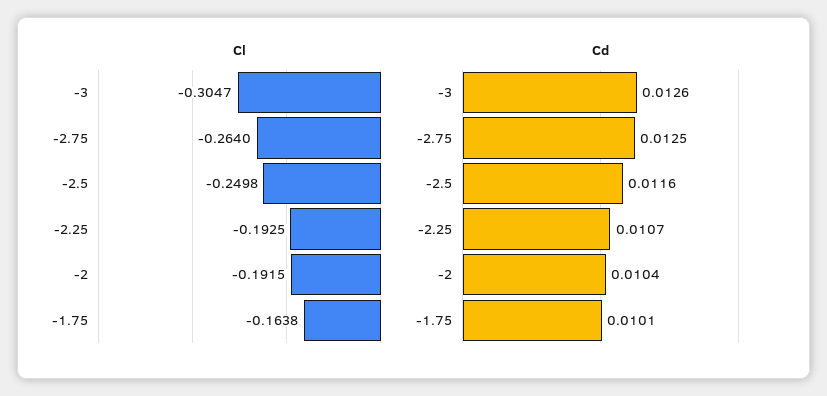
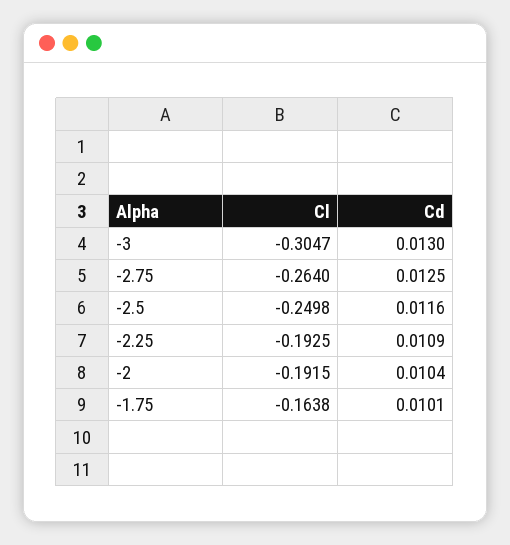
Cd, -3: 0.0126 -> 0.013
Cd, -2.25: 0.0107 -> 0.0109

